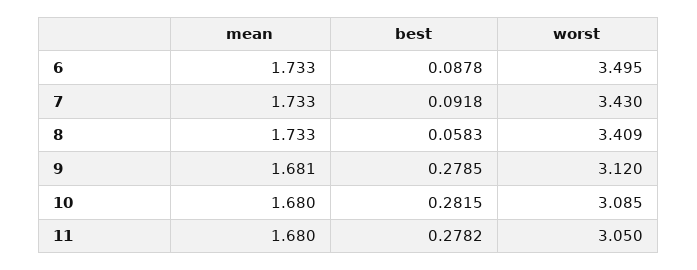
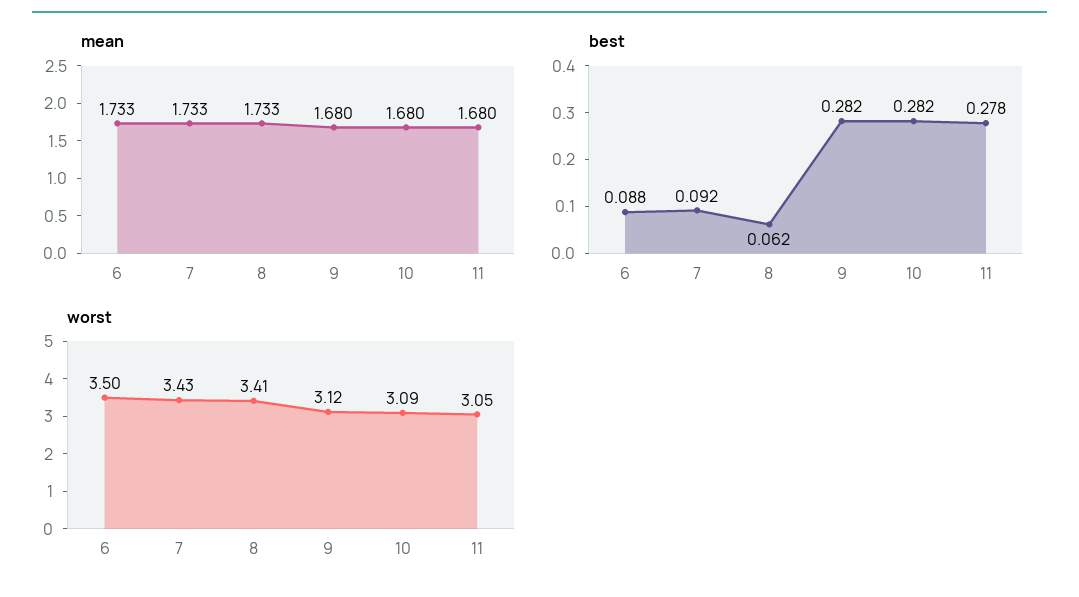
best, 8: 0.0583 -> 0.062
mean, 9: 1.681 -> 1.68
best, 9: 0.2785 -> 0.282

